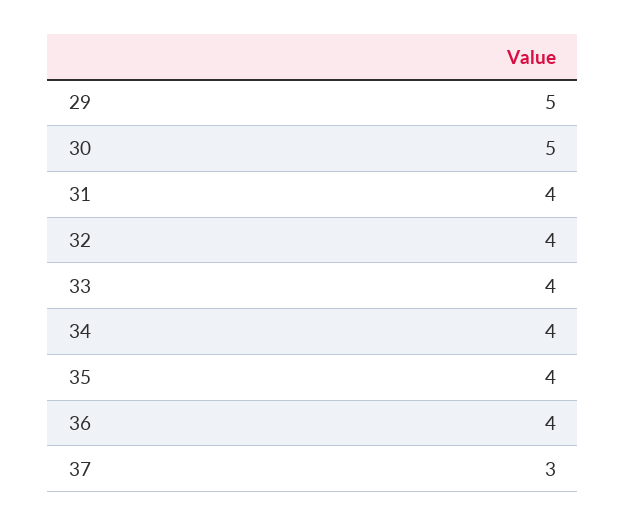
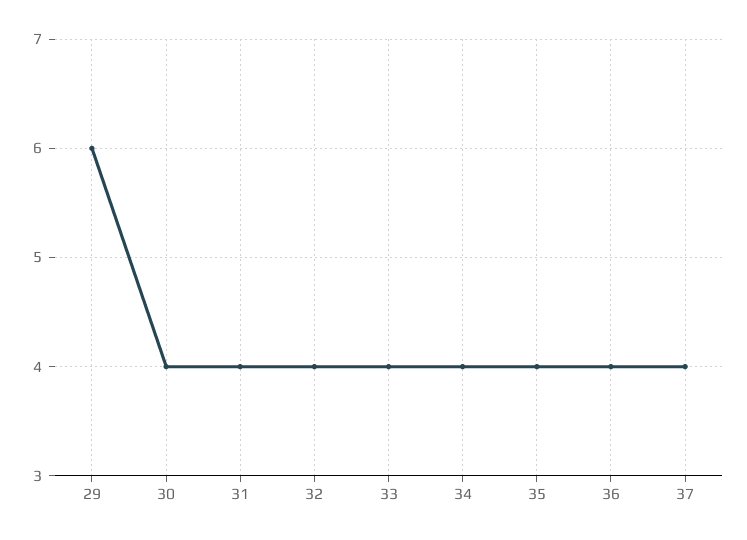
29: 5 -> 6
30: 5 -> 4
37: 3 -> 4

